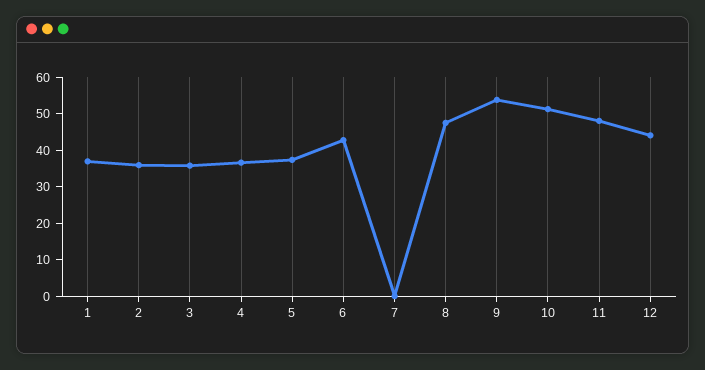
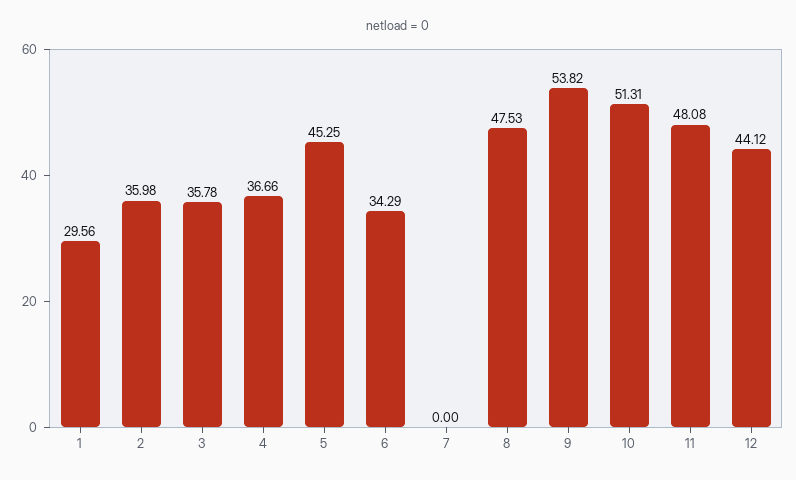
1: 37.5 -> 29.56
5: 37.5 -> 45.25
6: 42.5 -> 34.29

